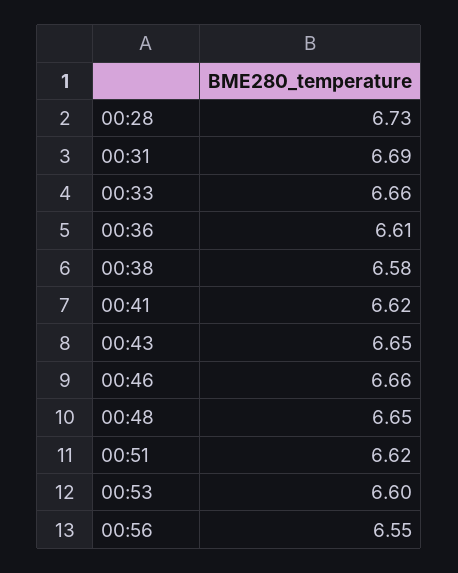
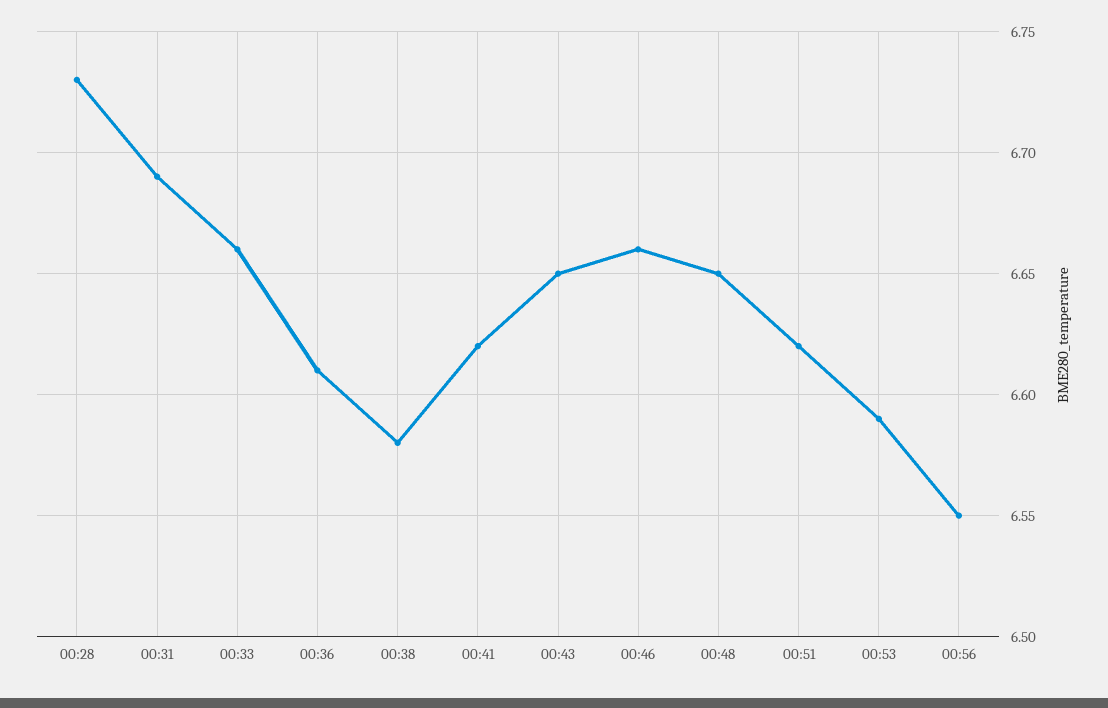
00:53: 6.6 -> 6.59

